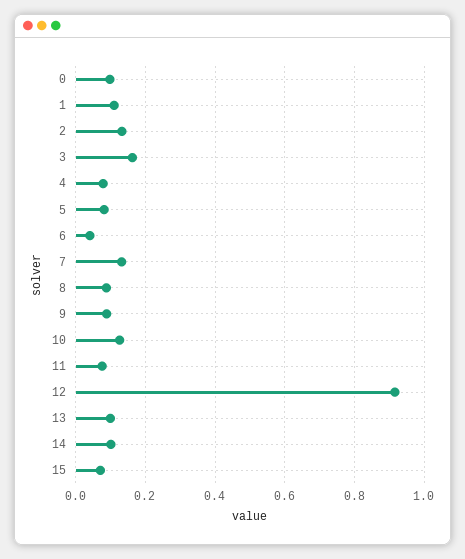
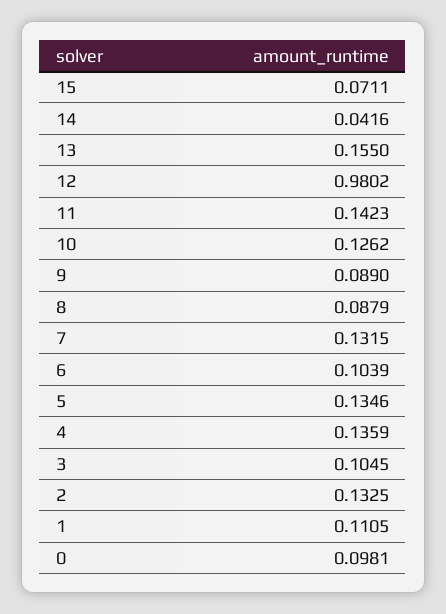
3: 0.16 -> 0.1045
4: 0.08 -> 0.1359
5: 0.08 -> 0.1346
6: 0.04 -> 0.1039
11: 0.08 -> 0.1423
12: 0.92 -> 0.9802
13: 0.1 -> 0.155
14: 0.1 -> 0.0416

